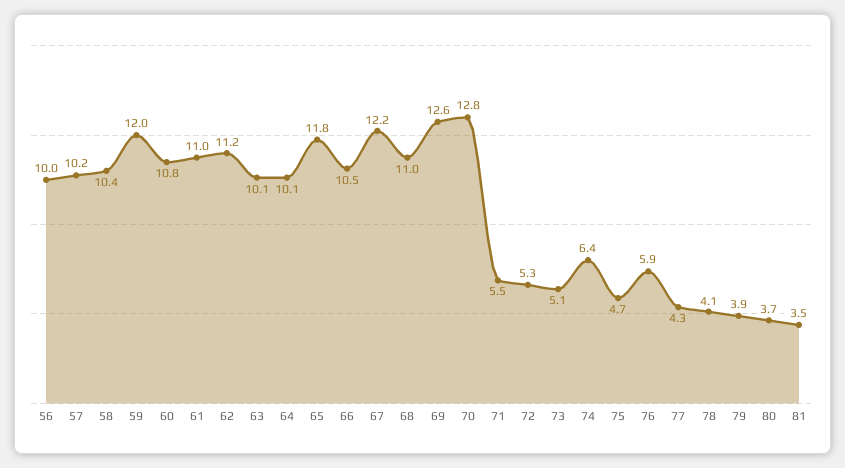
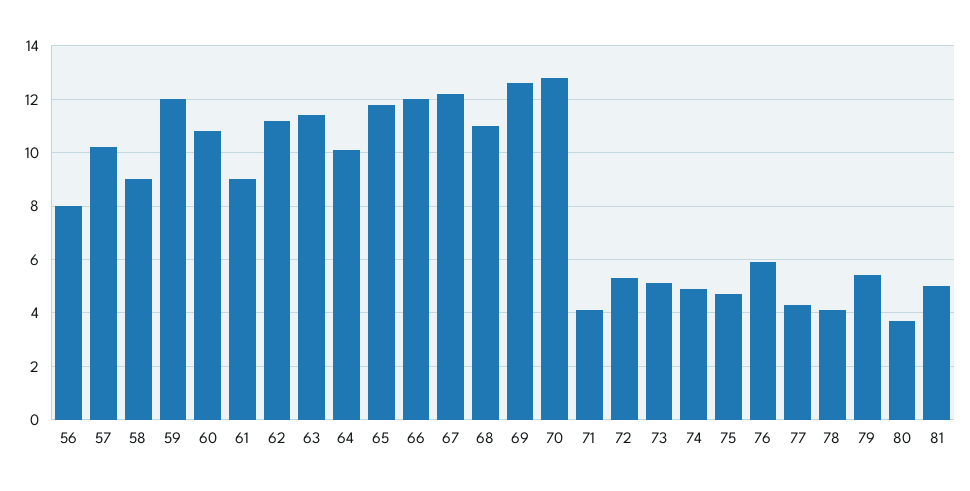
56: 10 -> 8
58: 10.4 -> 9
61: 11 -> 9
63: 10.1 -> 11.5
66: 10.5 -> 12
71: 5.5 -> 4
74: 6.4 -> 5
79: 3.9 -> 5.5
81: 3.5 -> 5

